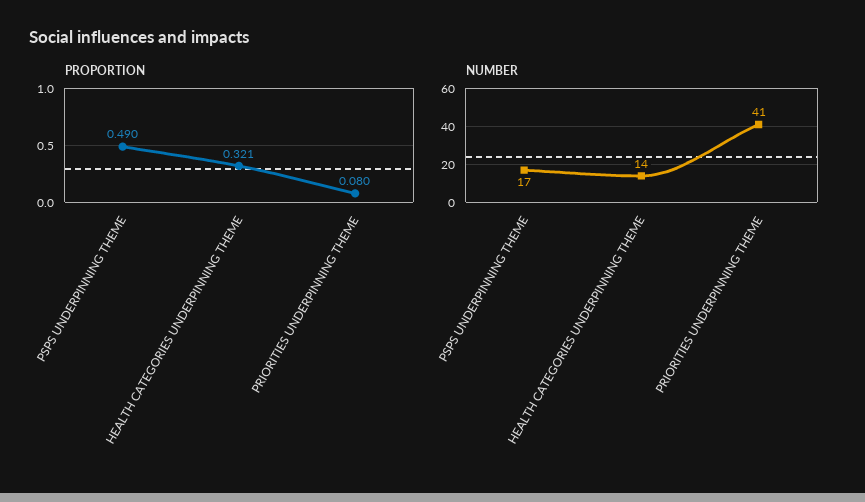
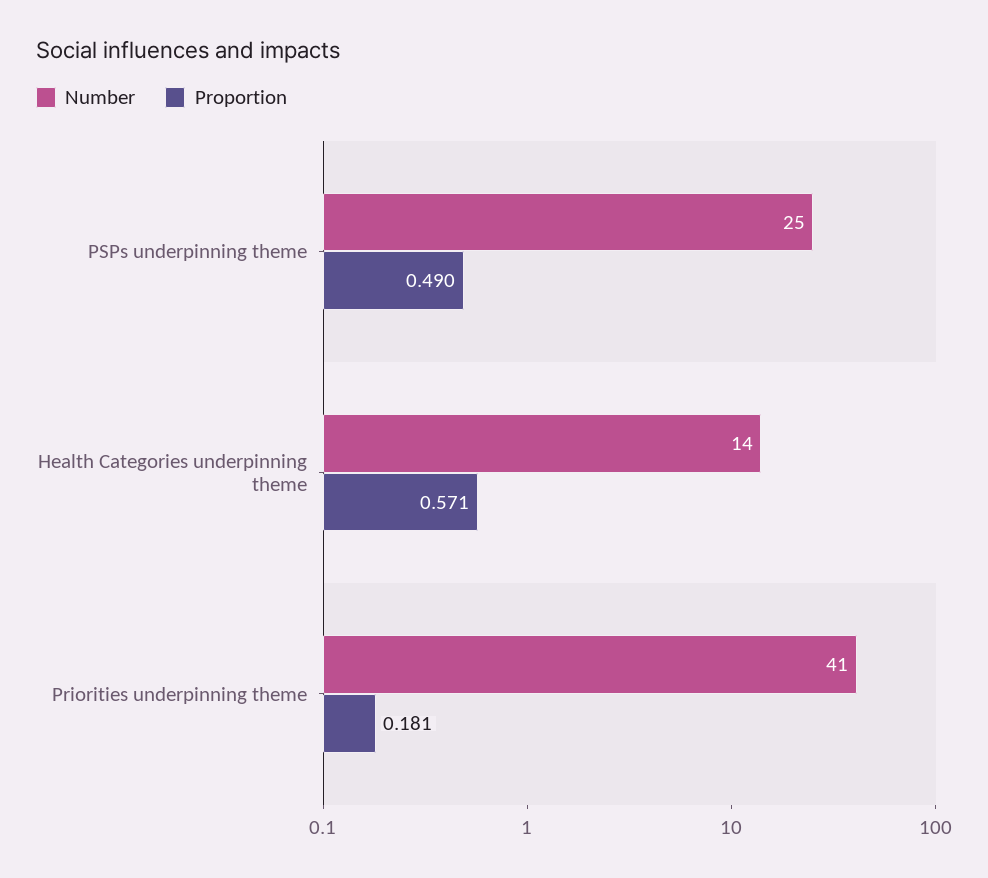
PROPORTION, HEALTH CATEGORIES UNDERPINNING THEME: 0.321 -> 0.571
PROPORTION, PRIORITIES UNDERPINNING THEME: 0.08 -> 0.181
NUMBER, PSPS UNDERPINNING THEME: 17 -> 25

